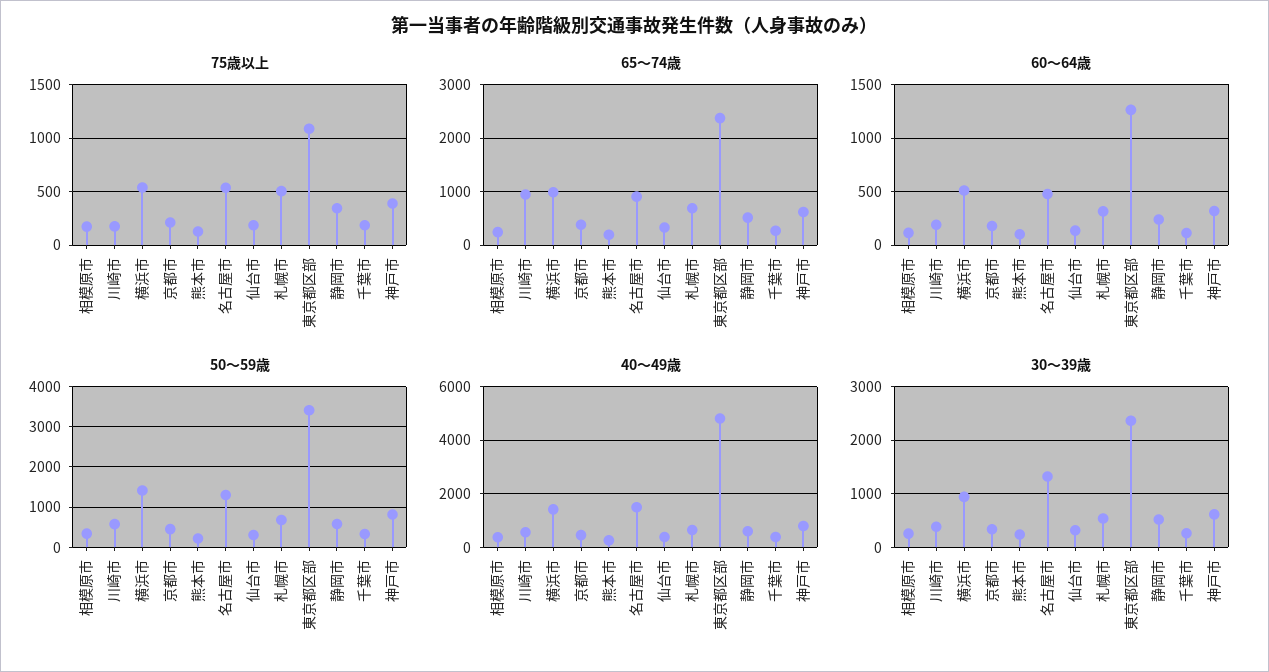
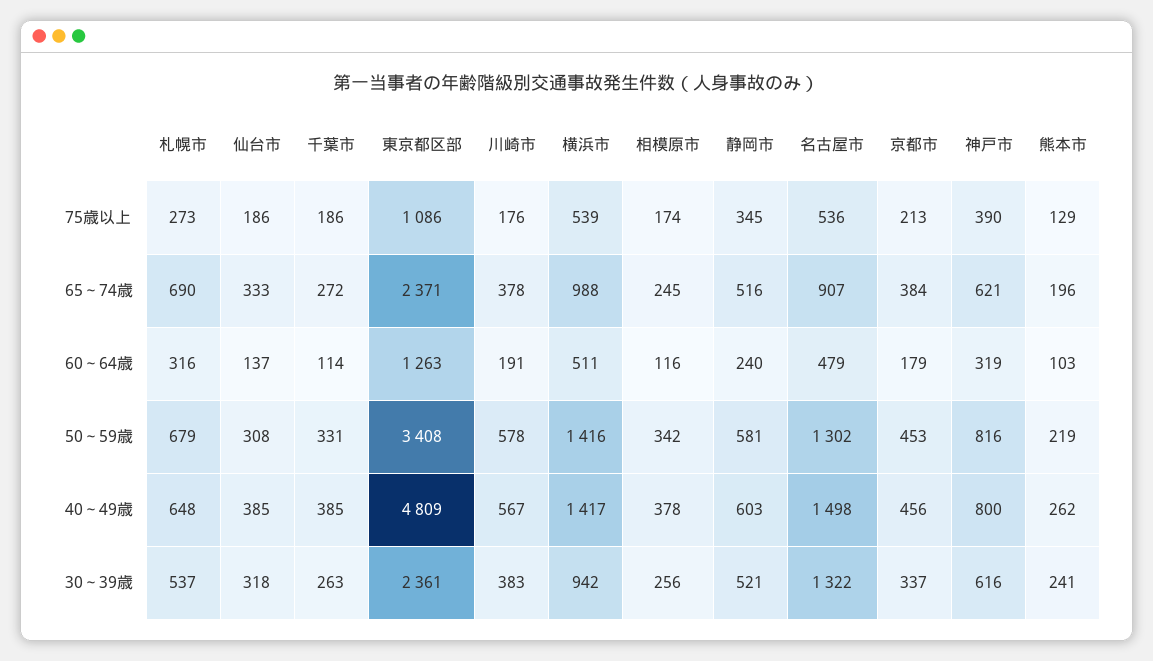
75歳以上, 札幌市: 500 -> 273
65～74歳, 川崎市: 1000 -> 378

